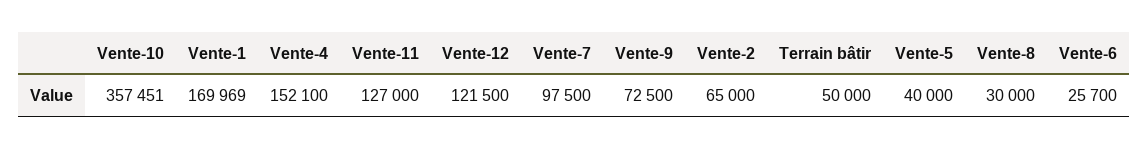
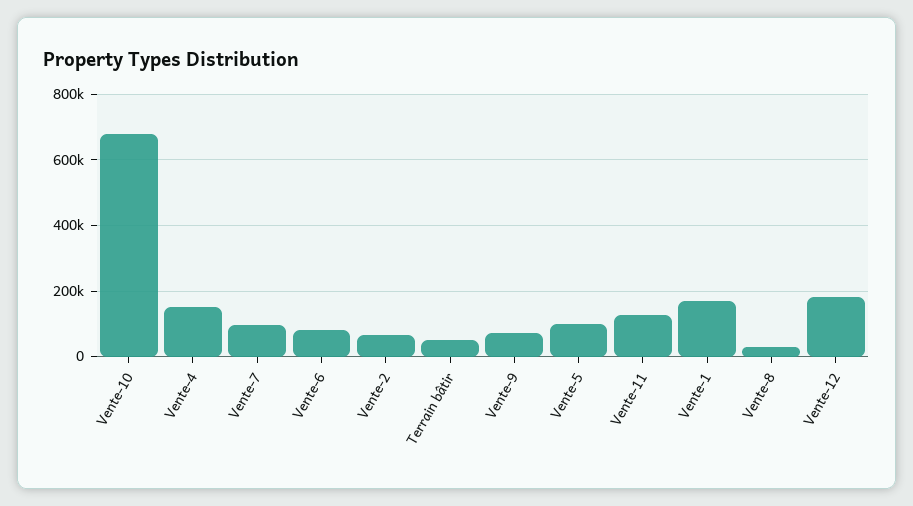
Vente-10: 357451 -> 680000
Vente-12: 121500 -> 180000
Vente-5: 40000 -> 100000
Vente-6: 25700 -> 80000

